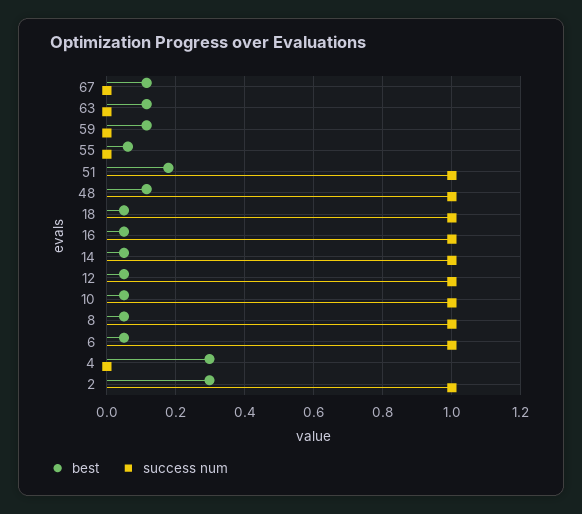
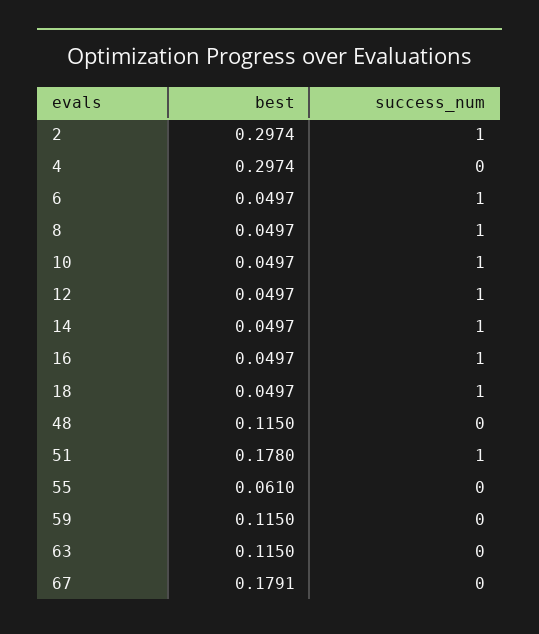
best, 67: 0.12 -> 0.1791
success num, 48: 1 -> 0

